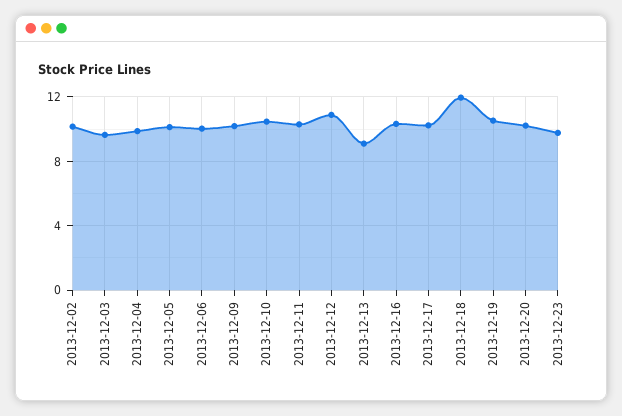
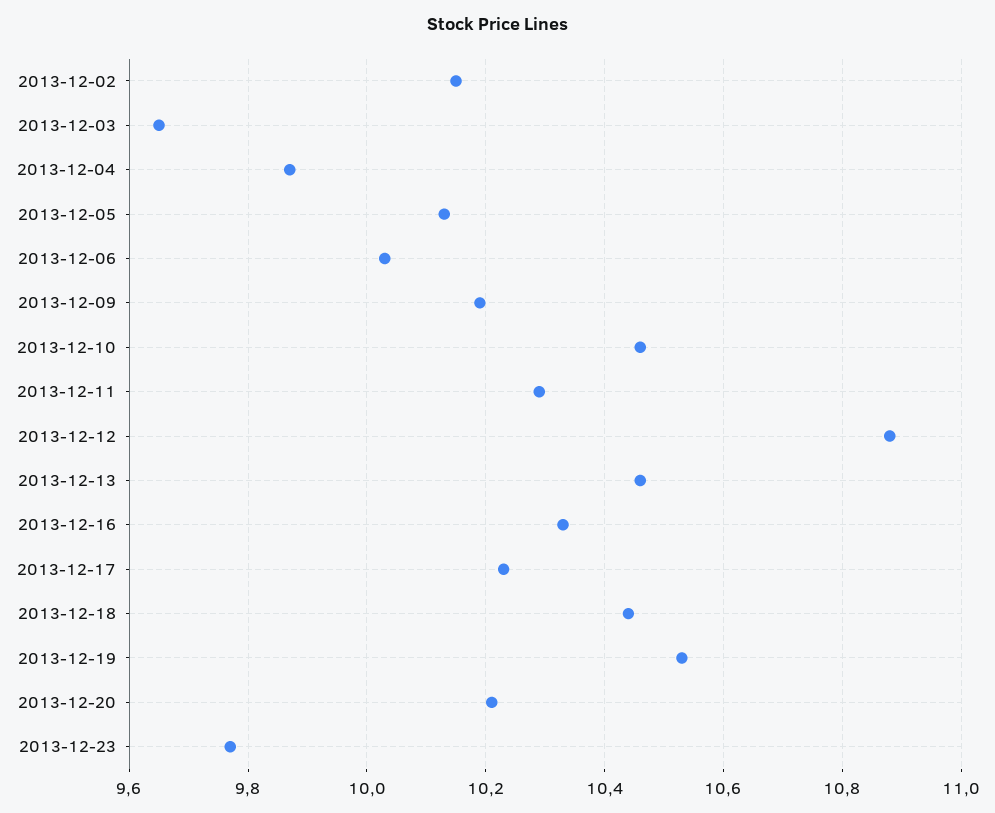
2013-12-13: 9 -> 10.45
2013-12-18: 12 -> 10.45

